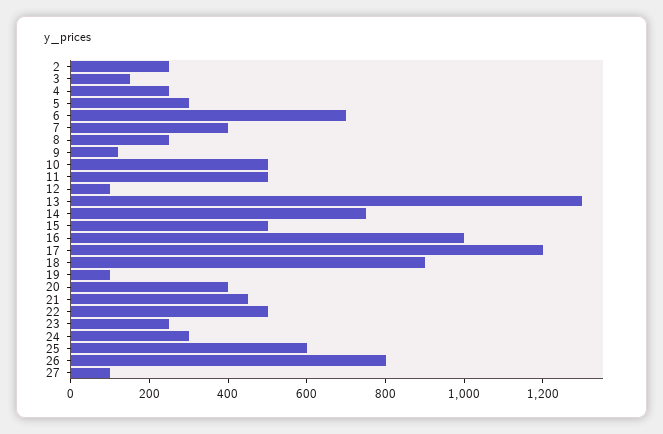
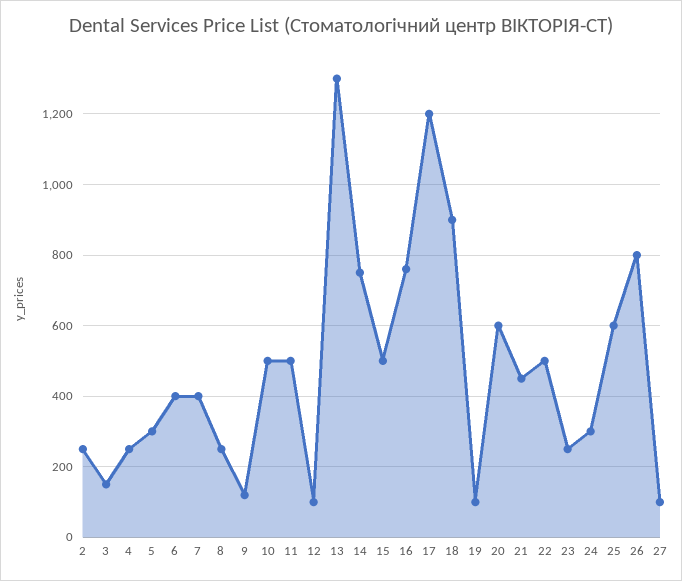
6: 700 -> 400
16: 1000 -> 760
20: 400 -> 600

